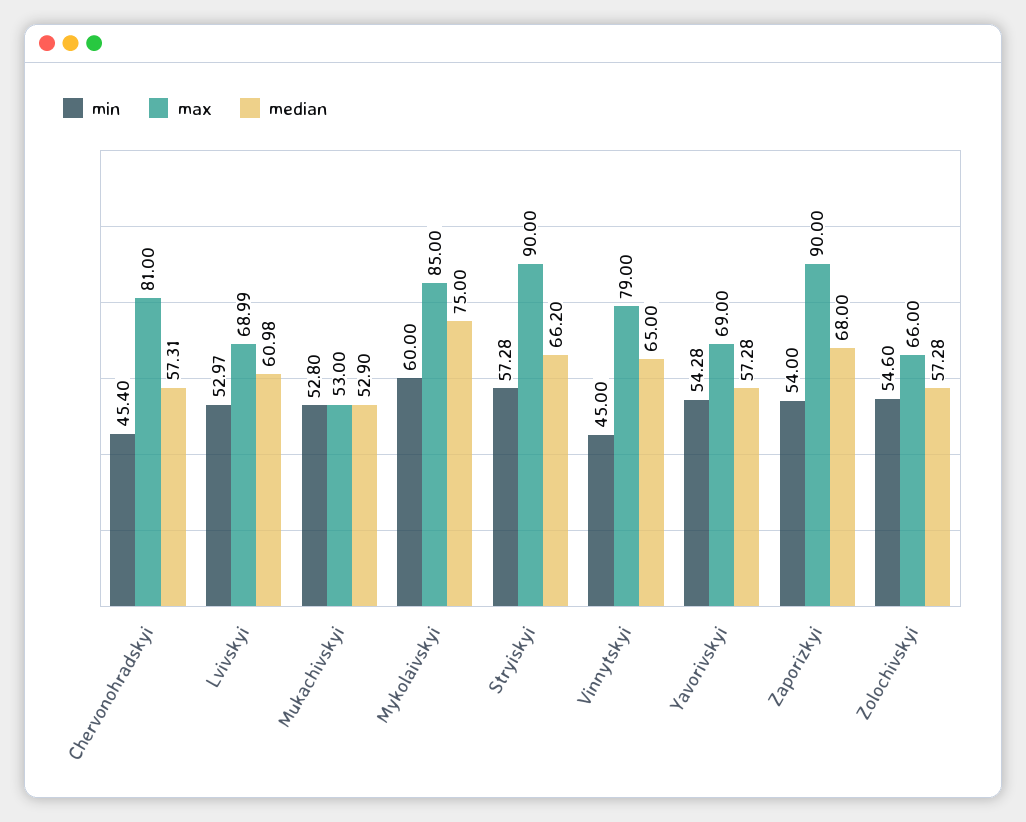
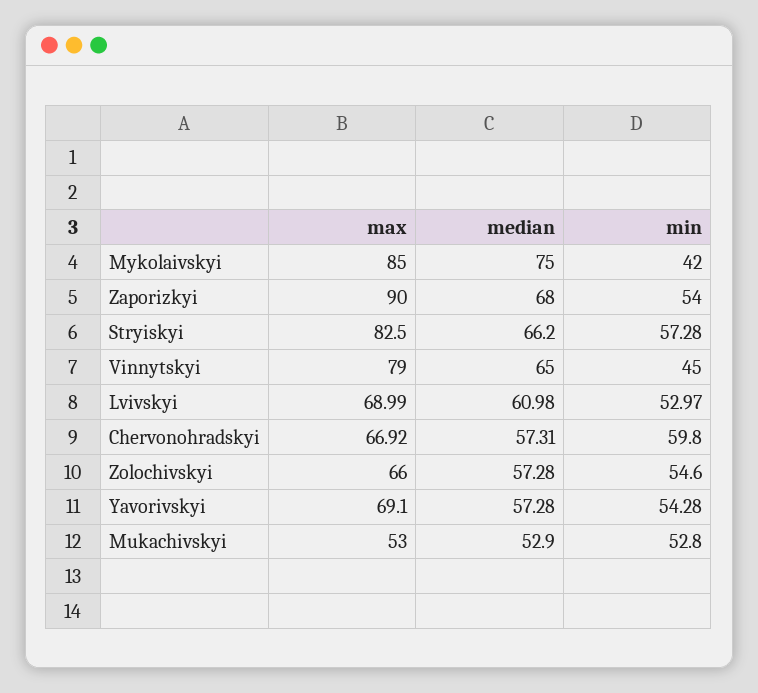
min, Chervonohradskyi: 45.4 -> 59.8
max, Chervonohradskyi: 81 -> 66.92
min, Mykolaivskyi: 60 -> 42
max, Stryiskyi: 90 -> 82.5
max, Yavorivskyi: 69 -> 69.1

